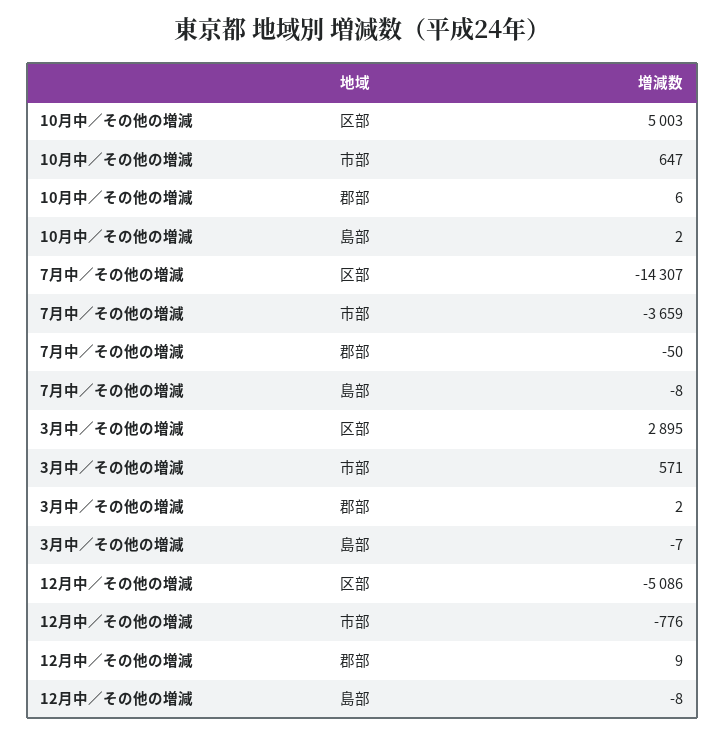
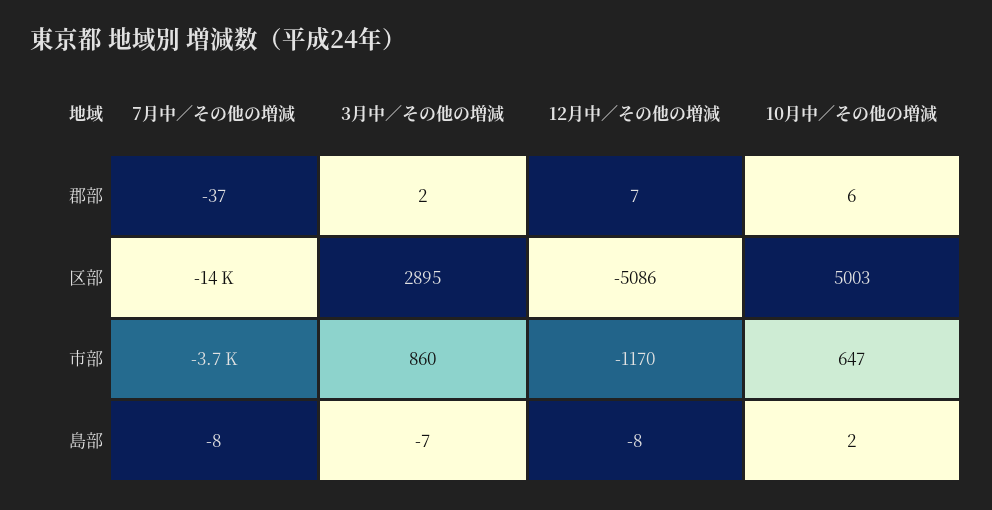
7月中／その他の増減, 郡部: -50 -> -37
3月中／その他の増減, 市部: 571 -> 860
12月中／その他の増減, 市部: -776 -> -1170
12月中／その他の増減, 郡部: 9 -> 7

